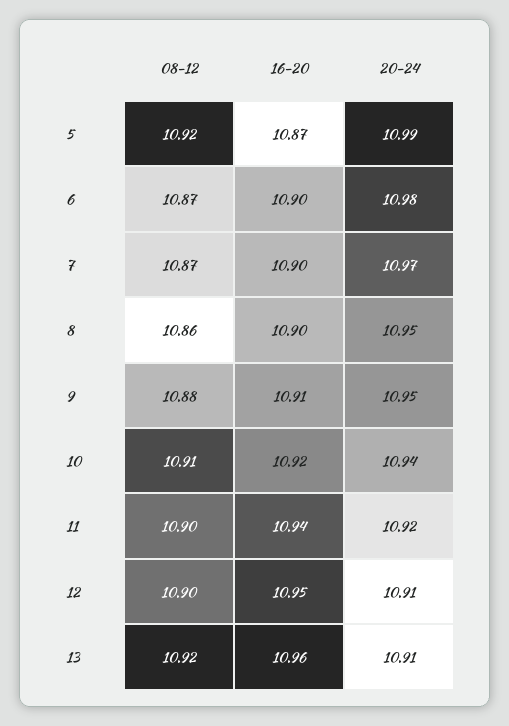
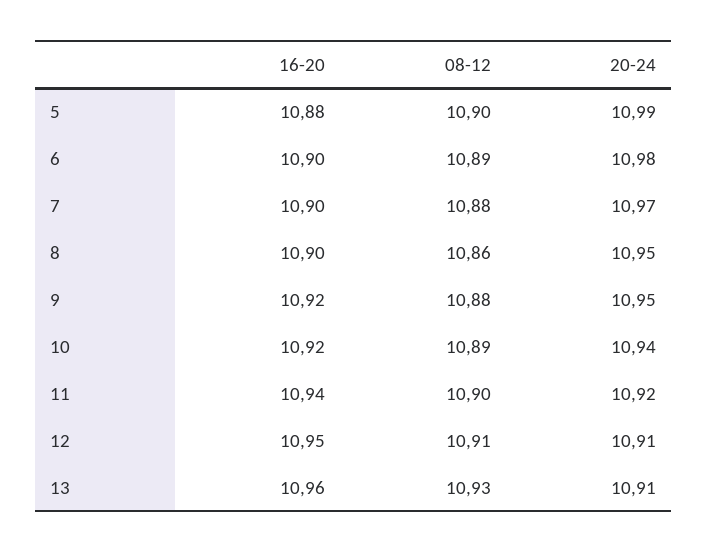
08-12, 5: 10.92 -> 10.9
16-20, 5: 10.87 -> 10.88
08-12, 6: 10.87 -> 10.89
08-12, 7: 10.87 -> 10.88
16-20, 9: 10.91 -> 10.92
08-12, 10: 10.91 -> 10.89
08-12, 12: 10.9 -> 10.91
08-12, 13: 10.92 -> 10.93

